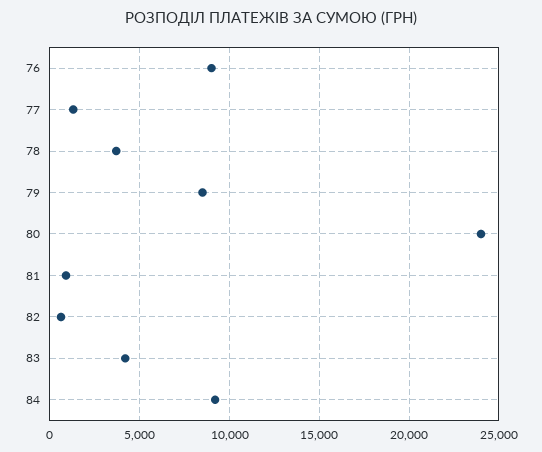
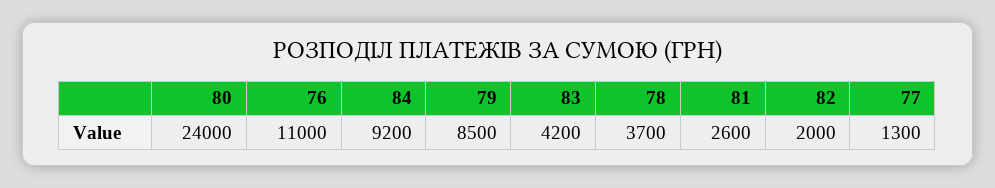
76: 9000 -> 11000
81: 1000 -> 2600
82: 500 -> 2000

